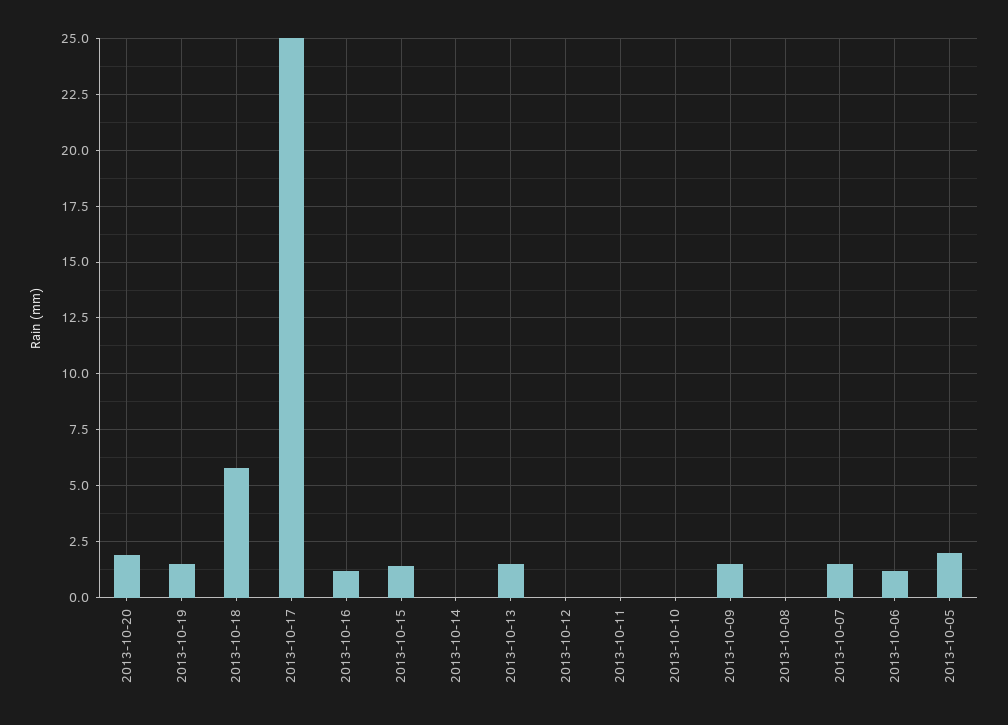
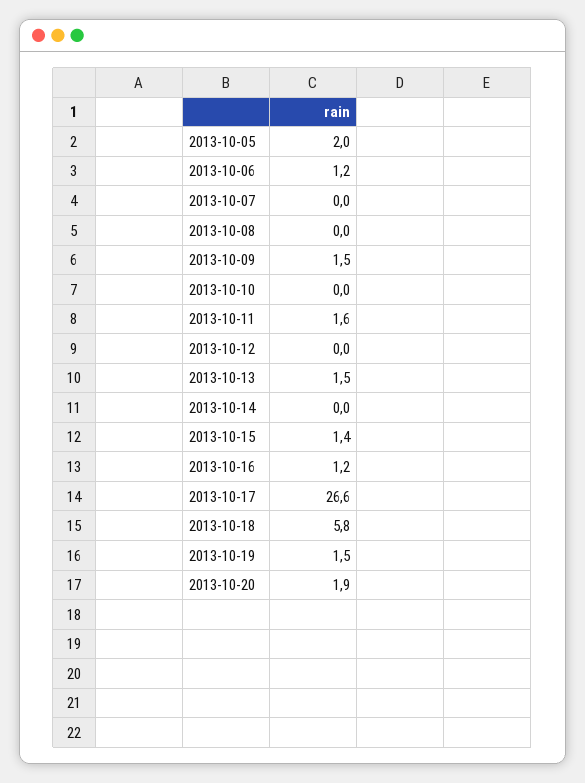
2013-10-17: 25 -> 26.6
2013-10-11: 0 -> 1.6
2013-10-07: 1.5 -> 0

